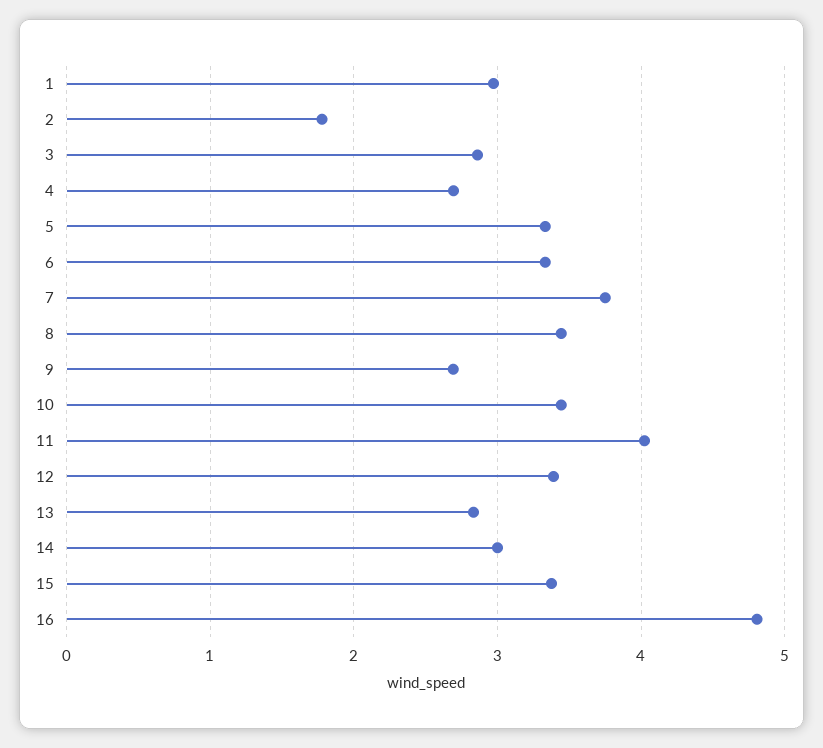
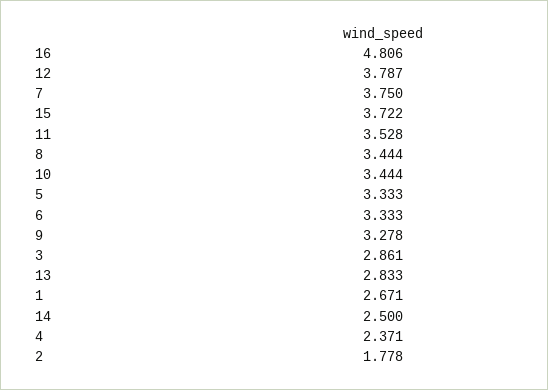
1: 3 -> 2.671
4: 2.7 -> 2.371
9: 2.7 -> 3.278
11: 4 -> 3.528
12: 3.4 -> 3.787
14: 3 -> 2.5
15: 3.4 -> 3.722

